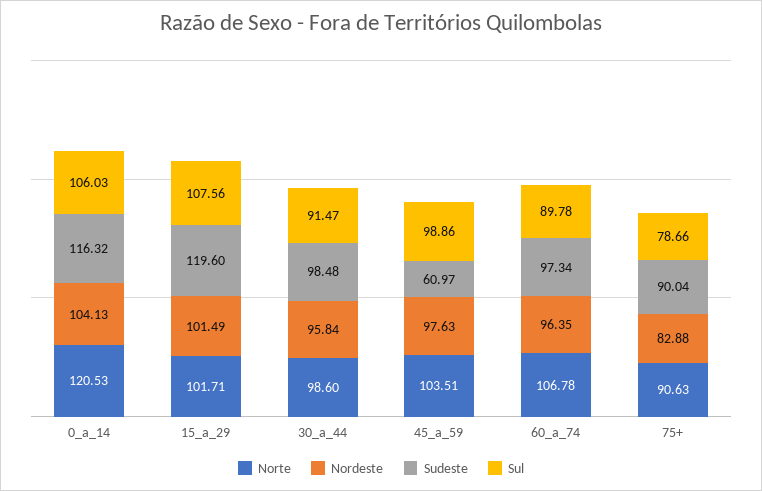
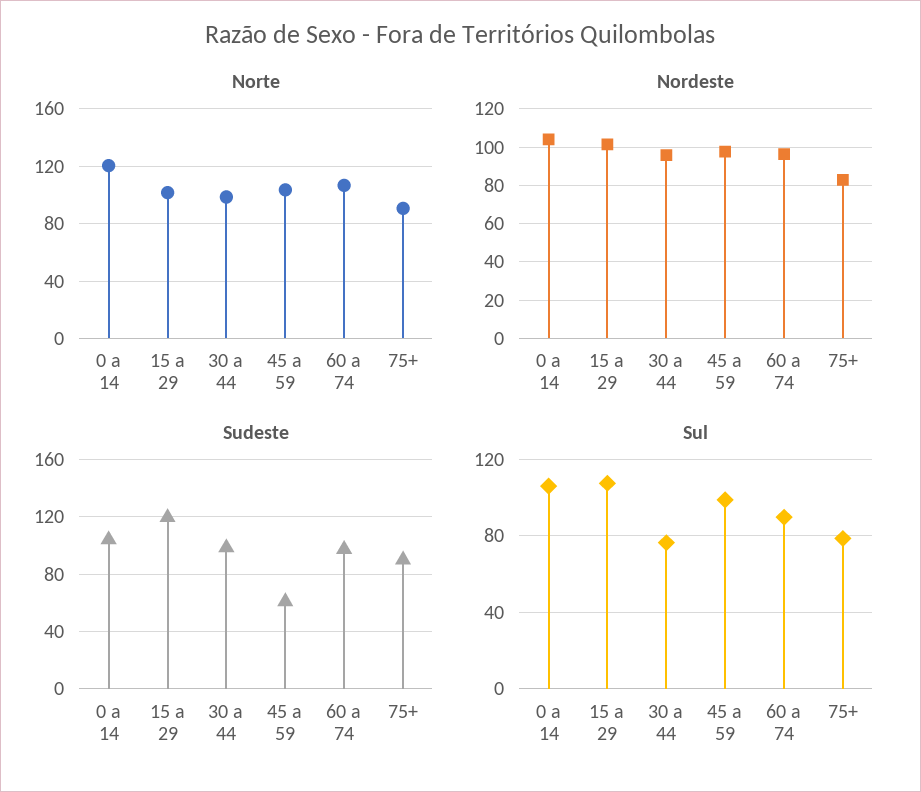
Sudeste, 0_a_14: 116.32 -> 105
Sul, 30_a_44: 91.47 -> 75

